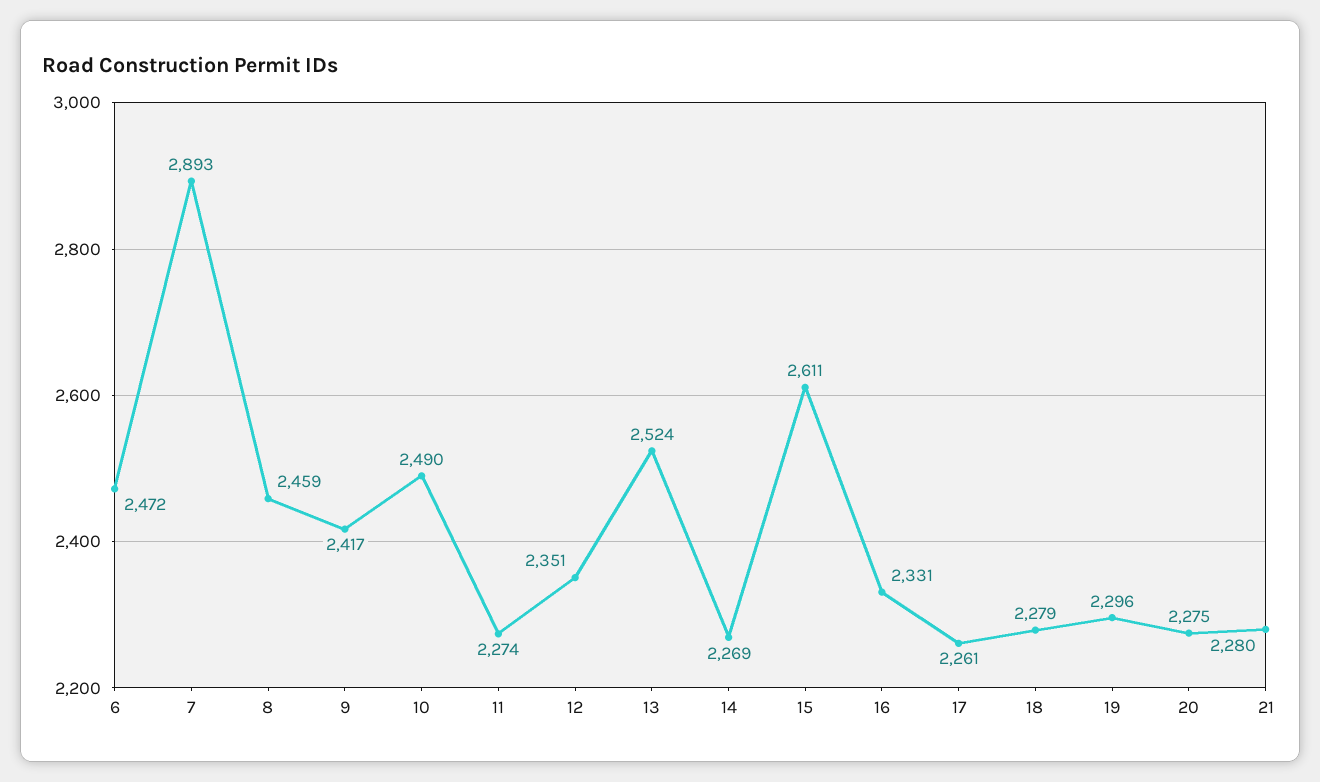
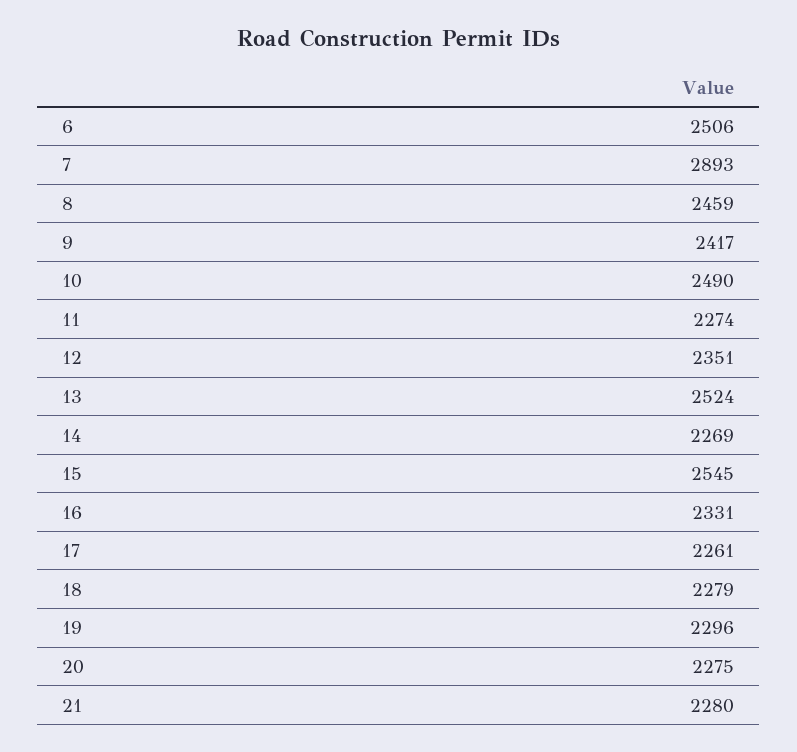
6: 2472 -> 2506
15: 2611 -> 2545

